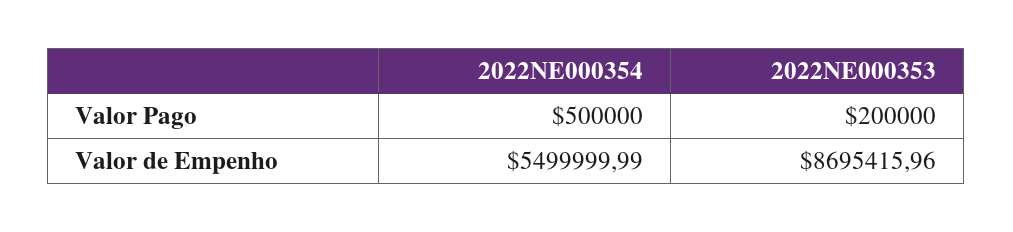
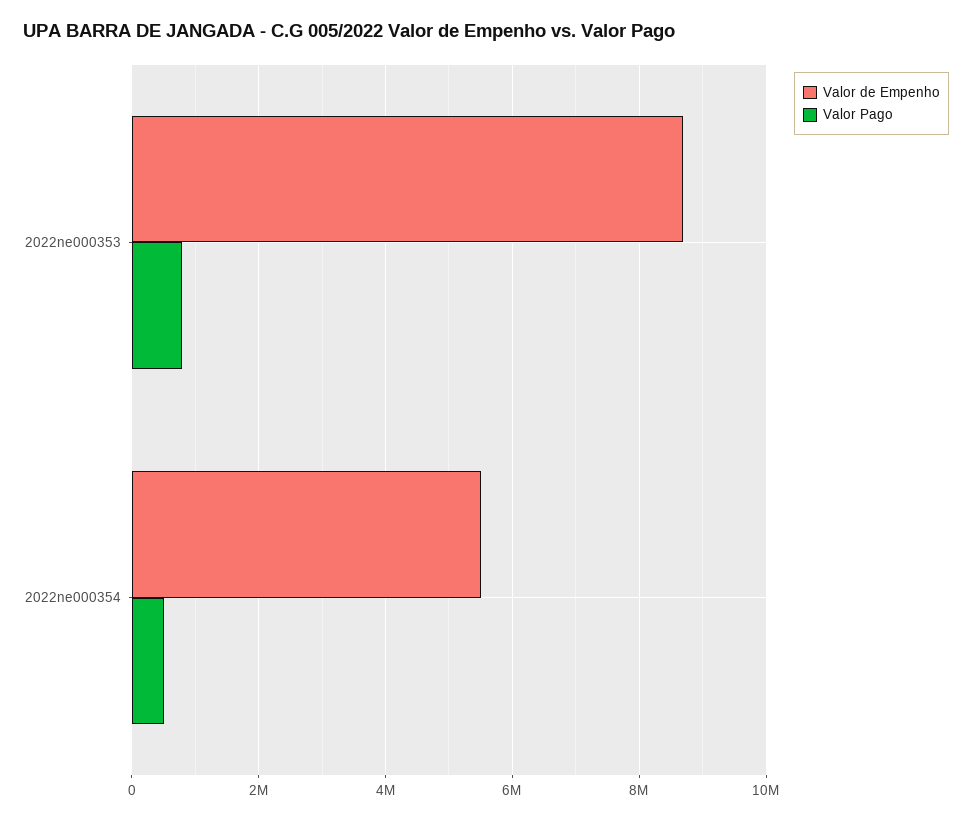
Valor Pago, 2022NE000353: 200000 -> 800000

